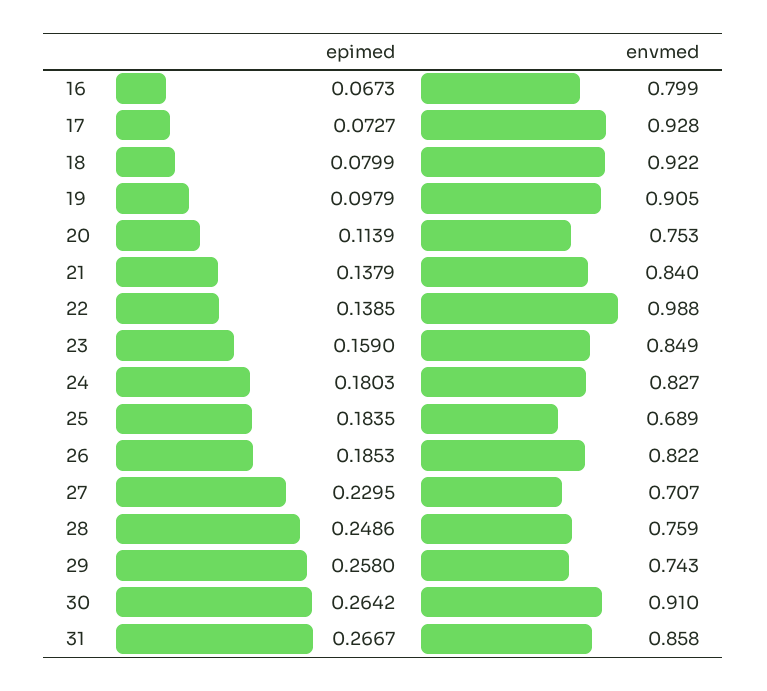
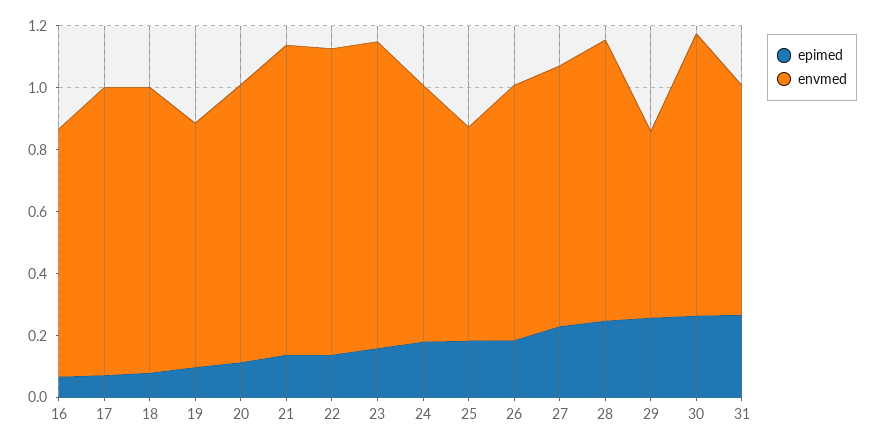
envmed, 19: 0.905 -> 0.8
envmed, 20: 0.753 -> 0.9
envmed, 21: 0.84 -> 1
envmed, 23: 0.849 -> 1
envmed, 27: 0.707 -> 0.85
envmed, 28: 0.759 -> 0.9
envmed, 29: 0.743 -> 0.6
envmed, 31: 0.858 -> 0.75

